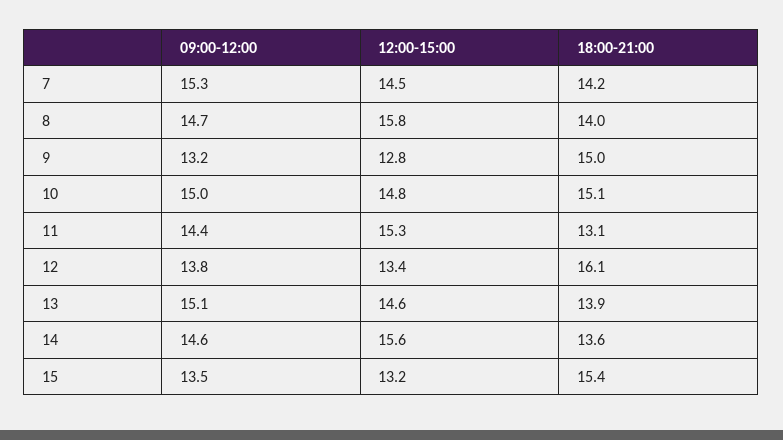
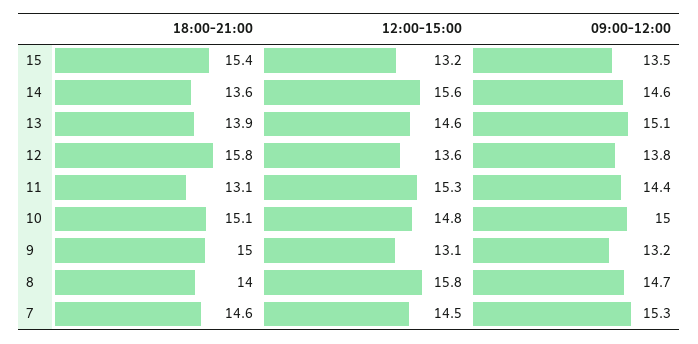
18:00-21:00, 7: 14.2 -> 14.6
12:00-15:00, 9: 12.8 -> 13.1
12:00-15:00, 12: 13.4 -> 13.6
18:00-21:00, 12: 16.1 -> 15.8

